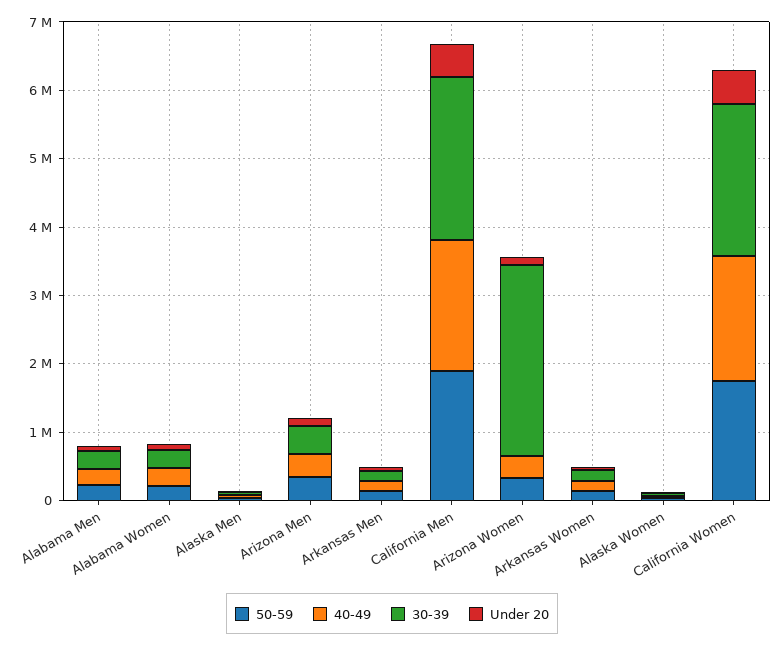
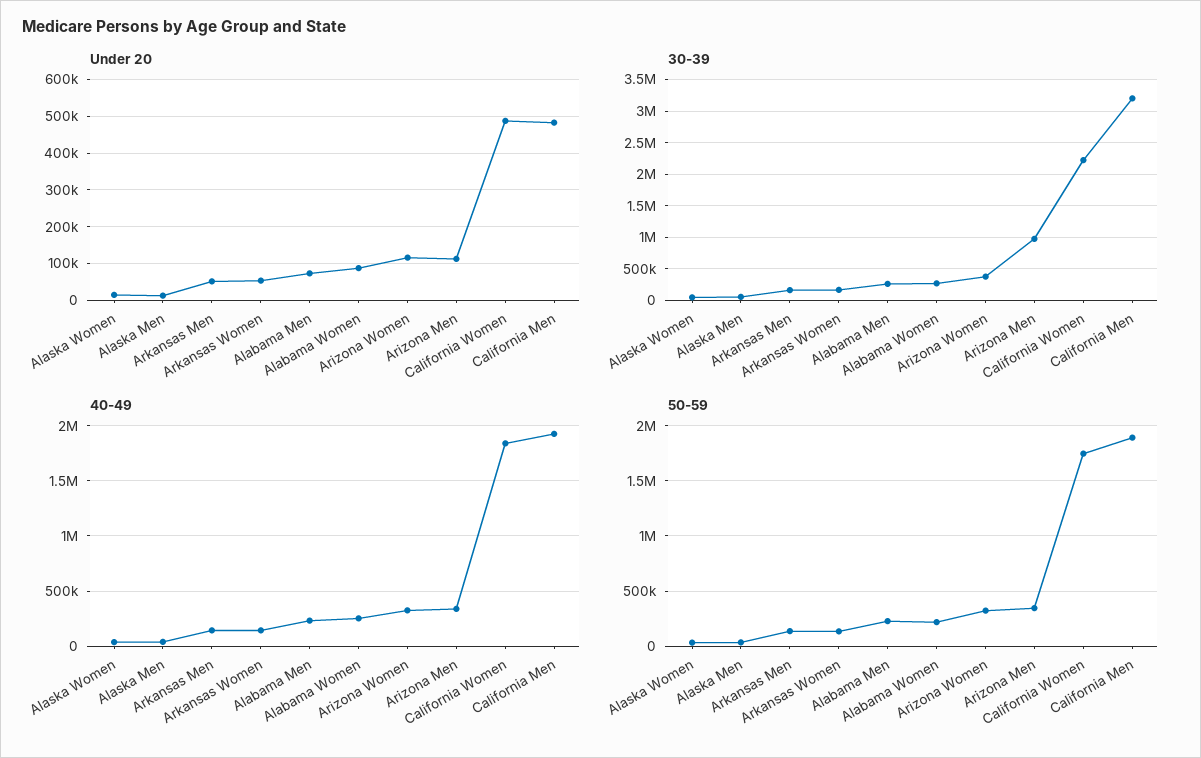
30-39, Arizona Men: 400000 -> 1000000
30-39, California Men: 2400000 -> 3200000
30-39, Arizona Women: 2800000 -> 400000

